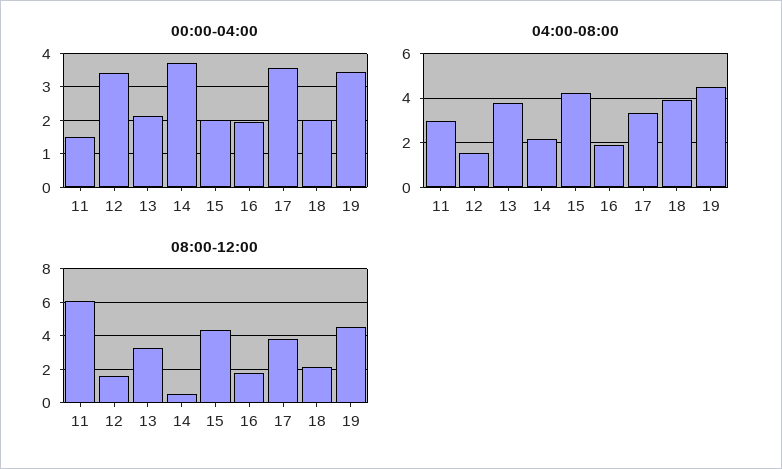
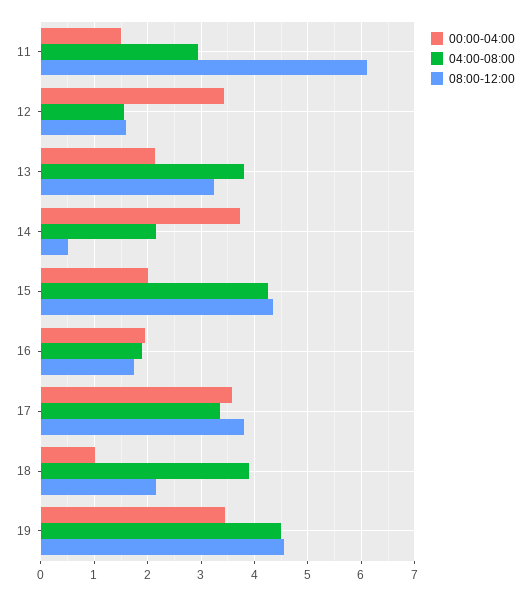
00:00-04:00, 18: 2 -> 1

